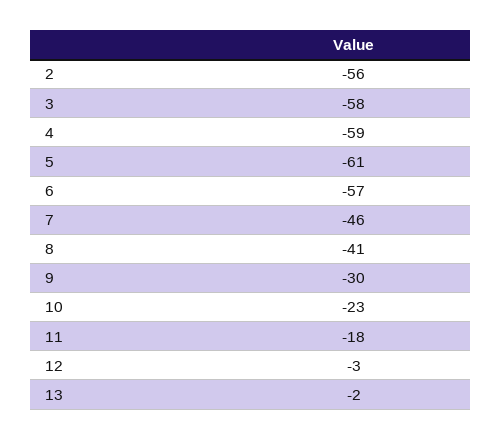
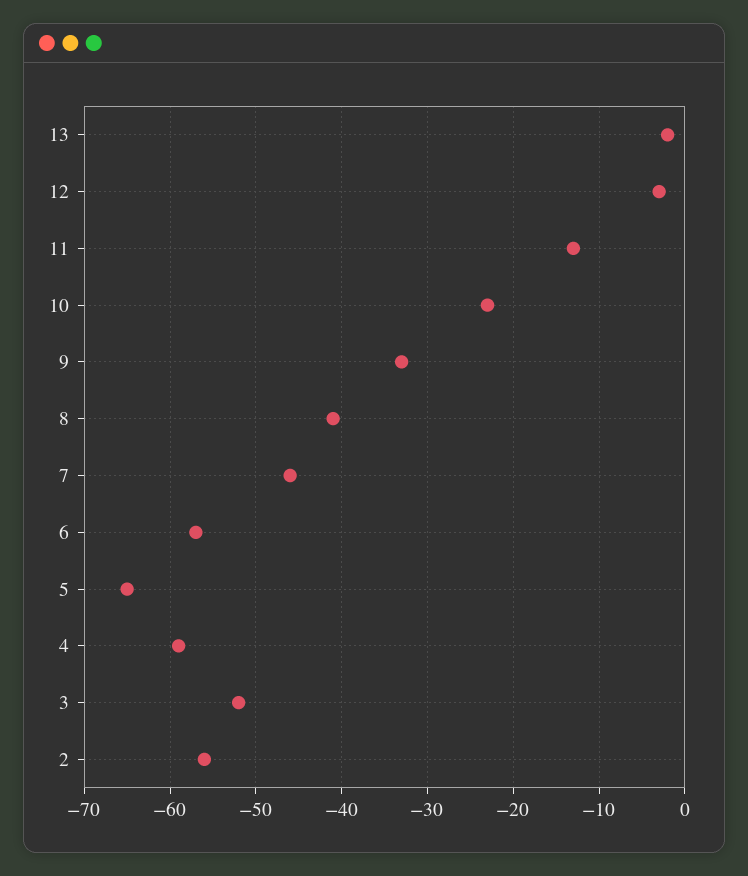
3: -58 -> -52
5: -61 -> -65
9: -30 -> -33
11: -18 -> -13

